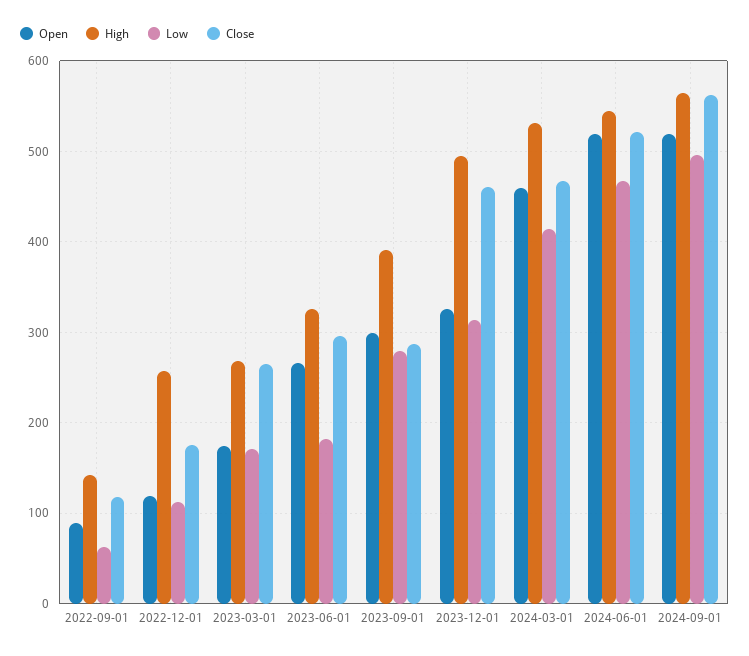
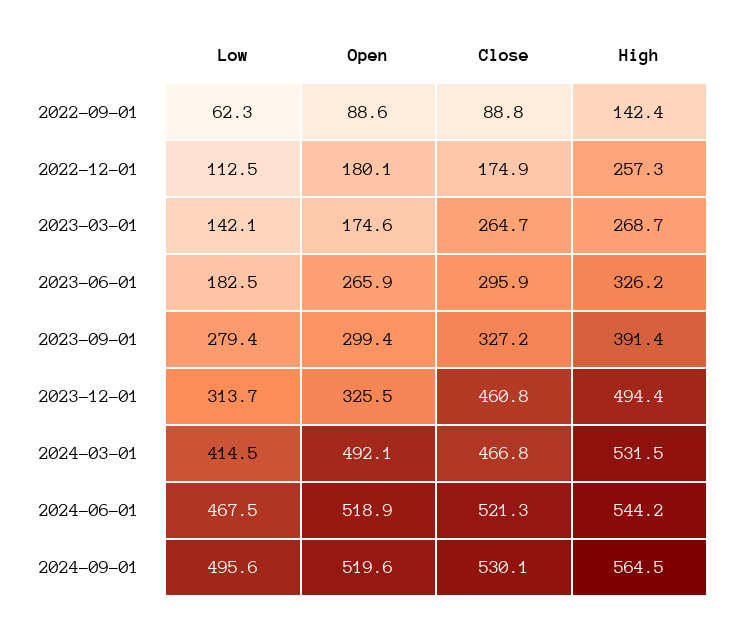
Close, 2022-09-01: 120 -> 88.8
Open, 2022-12-01: 120 -> 180.1
Low, 2023-03-01: 170 -> 142.1
Close, 2023-09-01: 290 -> 327.2
Open, 2024-03-01: 460 -> 492.1
Close, 2024-09-01: 560 -> 530.1

